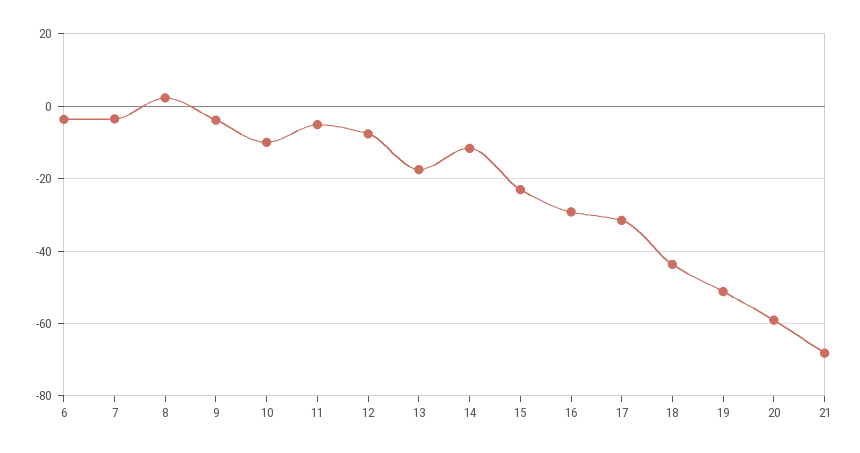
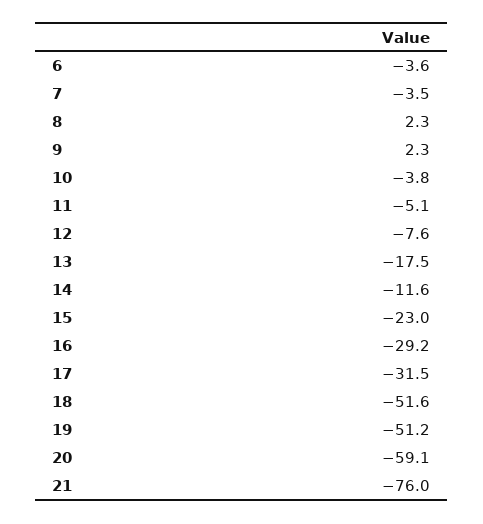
9: -4 -> 2.3
10: -10 -> -3.8
18: -44 -> -51.6
21: -68 -> -76

